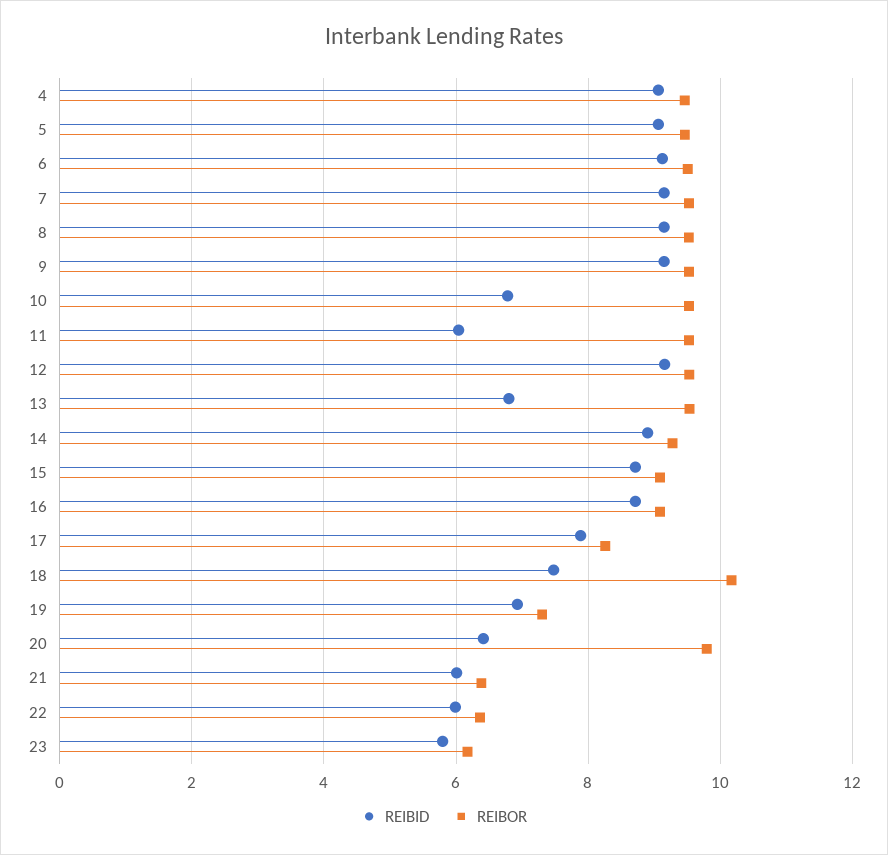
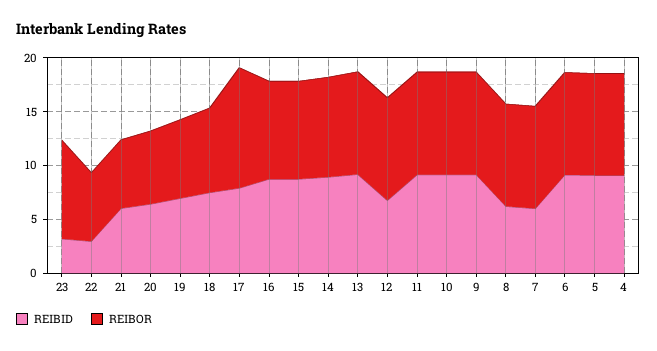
REIBID, 7: 9.2 -> 6
REIBID, 8: 9.2 -> 6
REIBID, 10: 6.8 -> 9
REIBID, 11: 6 -> 9
REIBID, 12: 9.2 -> 7
REIBID, 13: 6.8 -> 9
REIBOR, 17: 8.2 -> 11
REIBOR, 18: 10.2 -> 8
REIBOR, 20: 9.8 -> 7
REIBID, 22: 6 -> 3
REIBID, 23: 5.8 -> 3
REIBOR, 23: 6.2 -> 9

